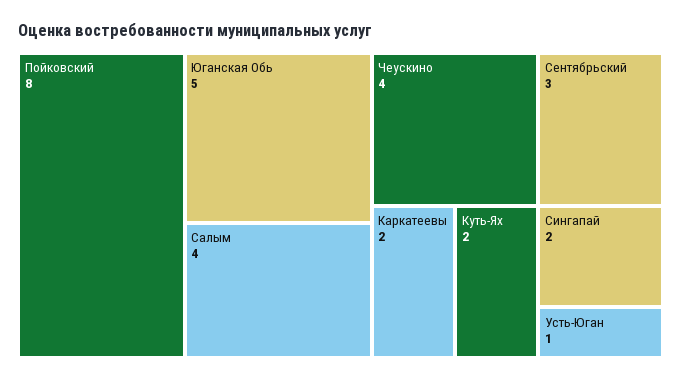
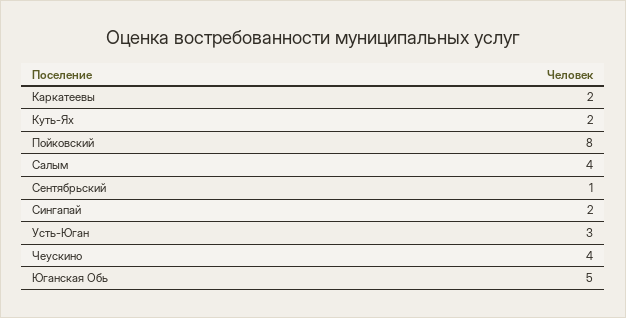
Сентябрьский: 3 -> 1
Усть-Юган: 1 -> 3

